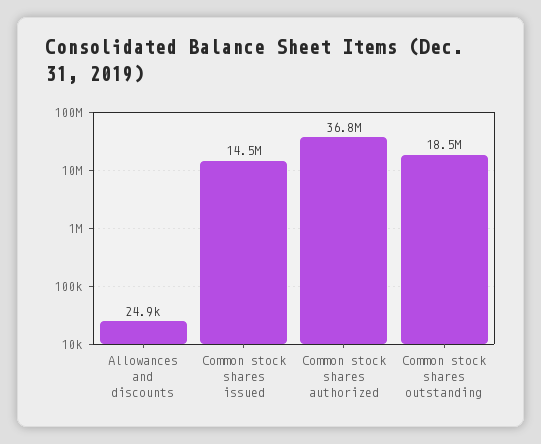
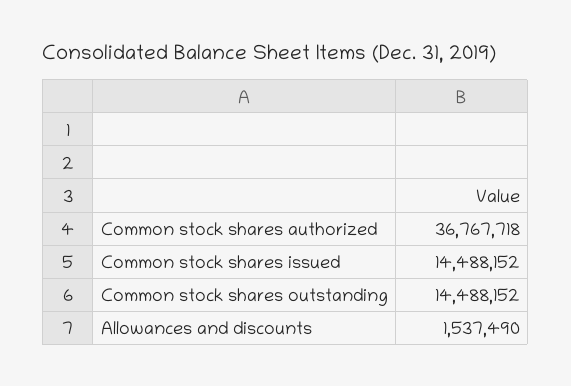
Allowances and discounts: 24900 -> 1537490
Common stock shares outstanding: 18500000 -> 14488152

